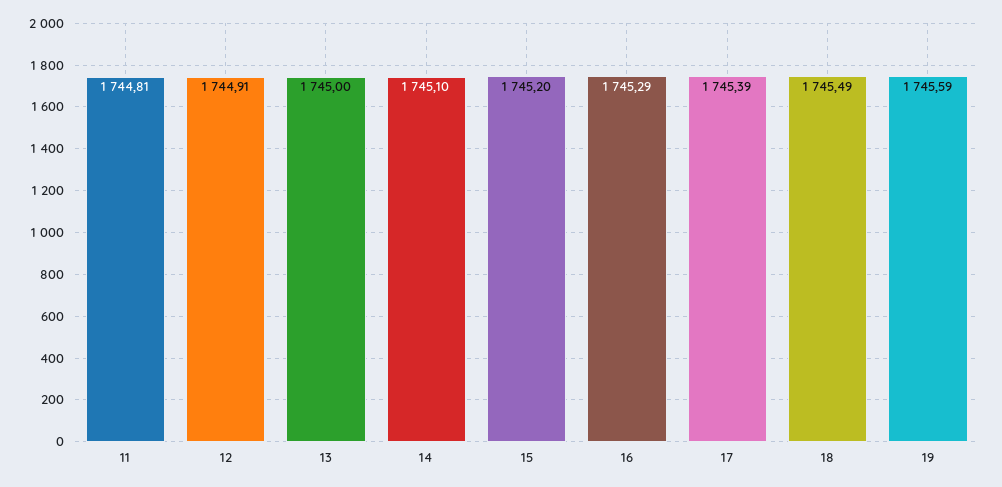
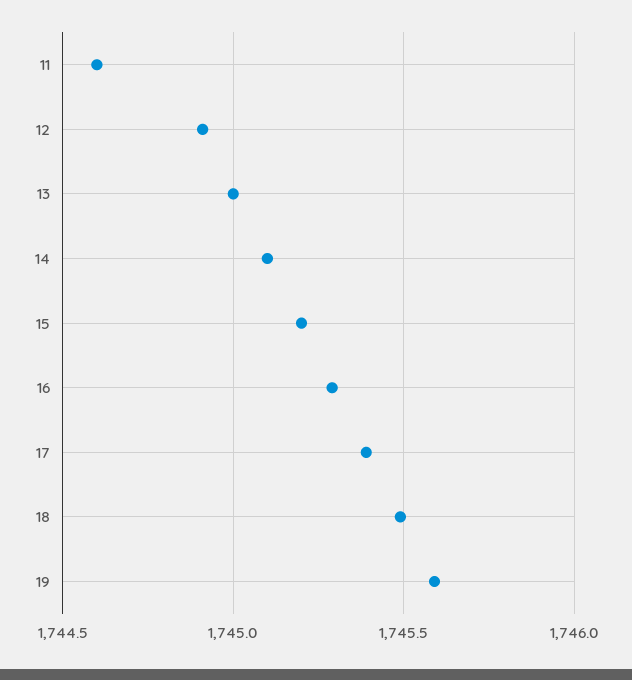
11: 1744.81 -> 1744.6

